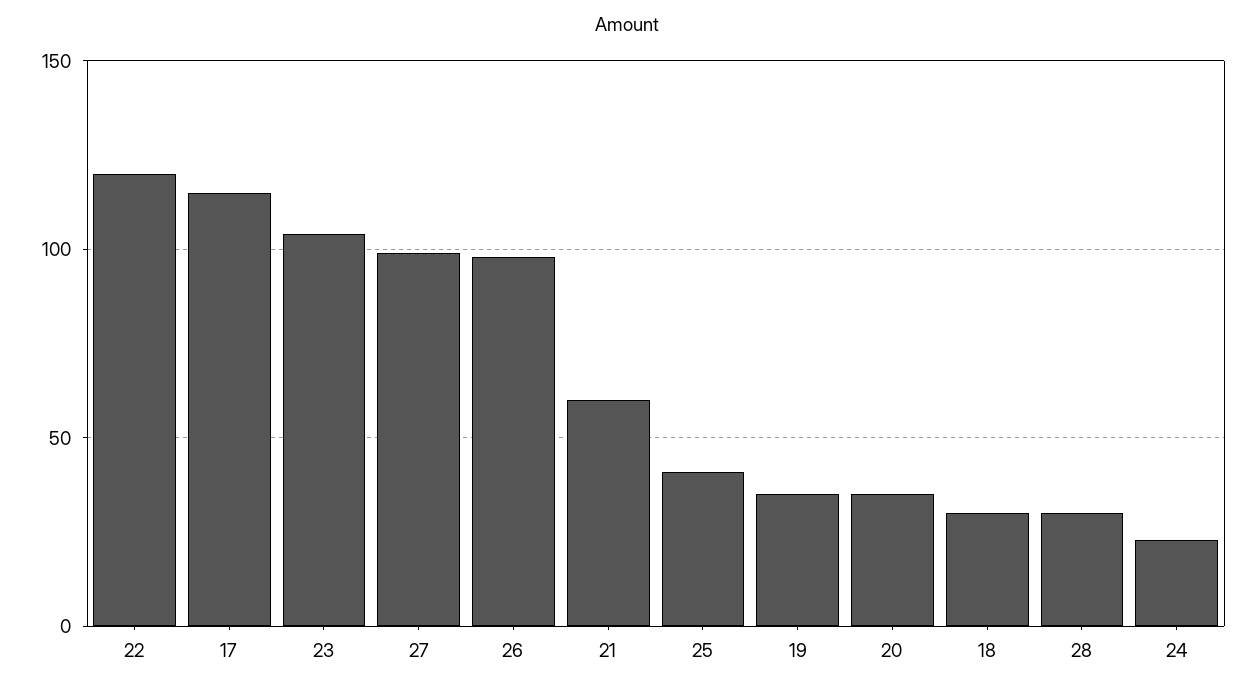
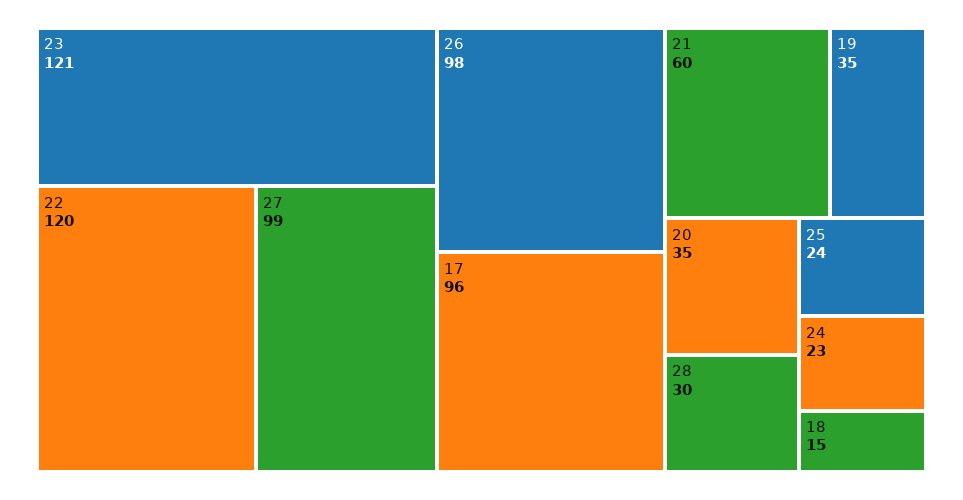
17: 115 -> 96
23: 105 -> 121
25: 40 -> 24
18: 30 -> 15

